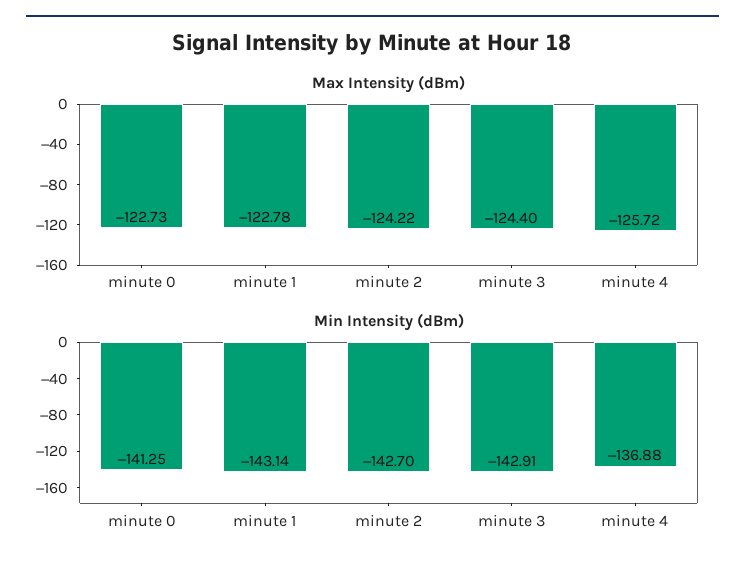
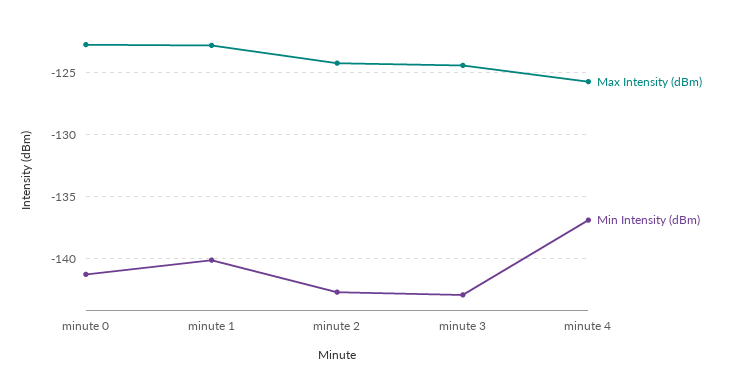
Min Intensity (dBm), minute 1: -143.14 -> -140

